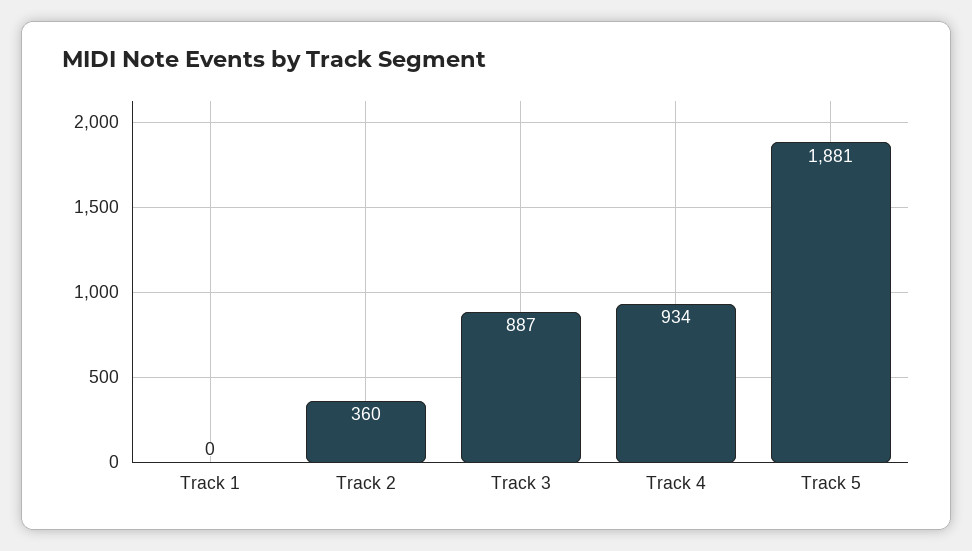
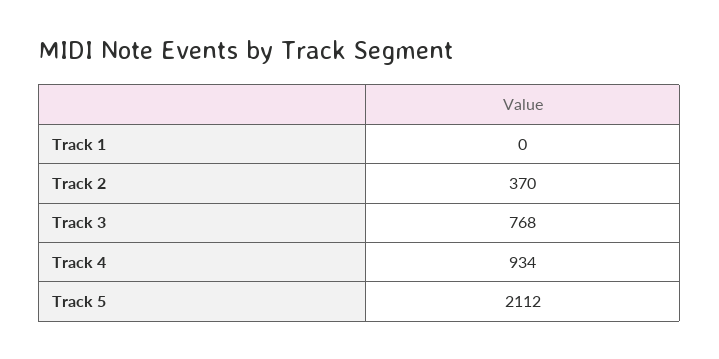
Track 2: 360 -> 370
Track 3: 887 -> 768
Track 5: 1881 -> 2112

